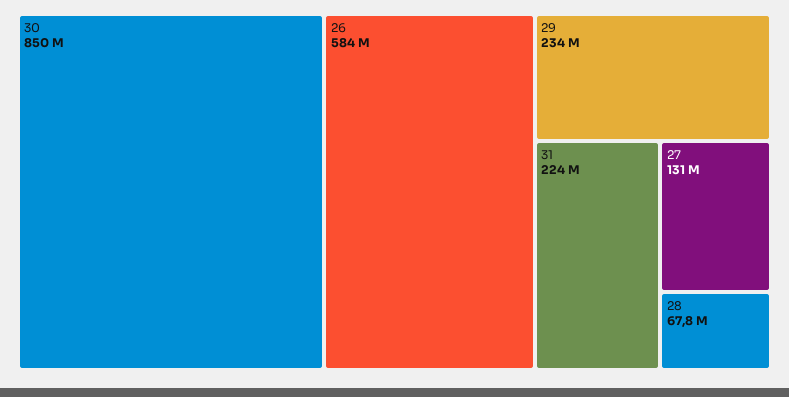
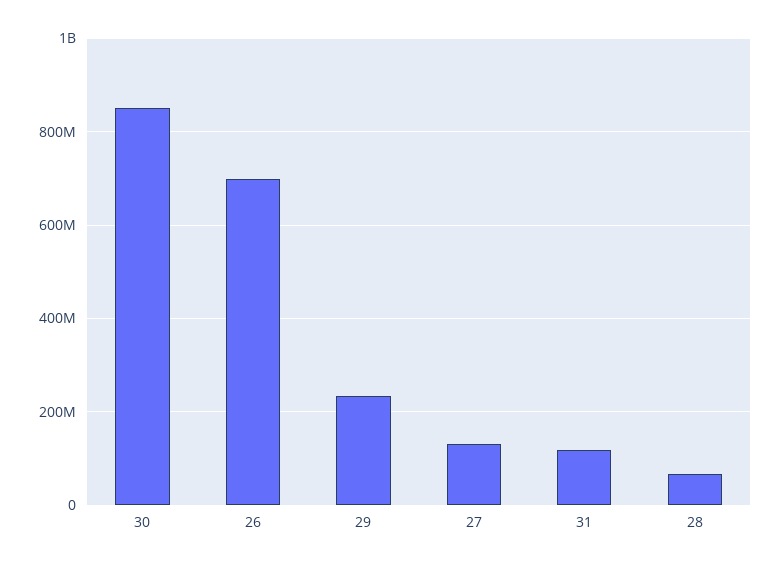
26: 584000000 -> 700000000
31: 224000000 -> 120000000

